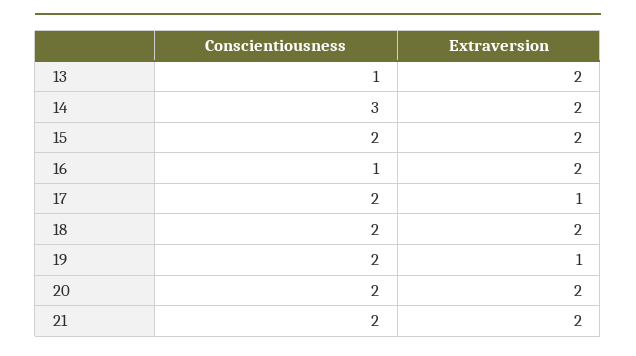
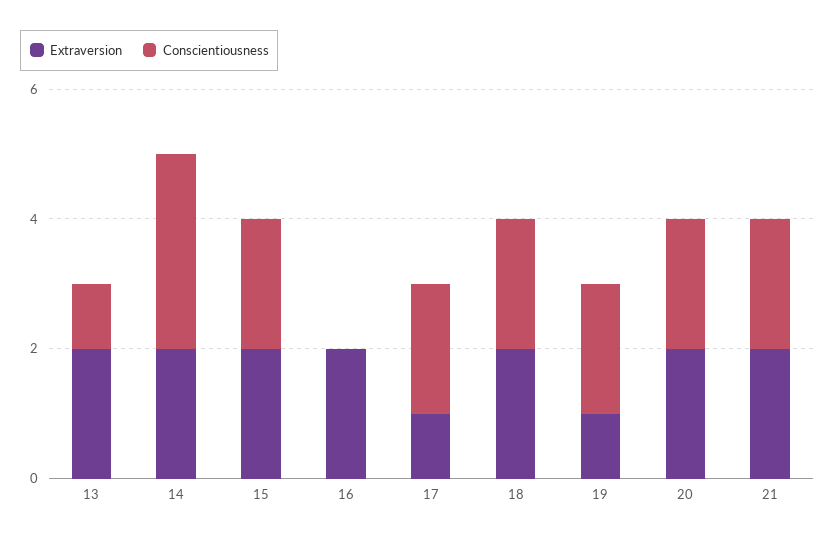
Conscientiousness, 16: 1 -> 0

